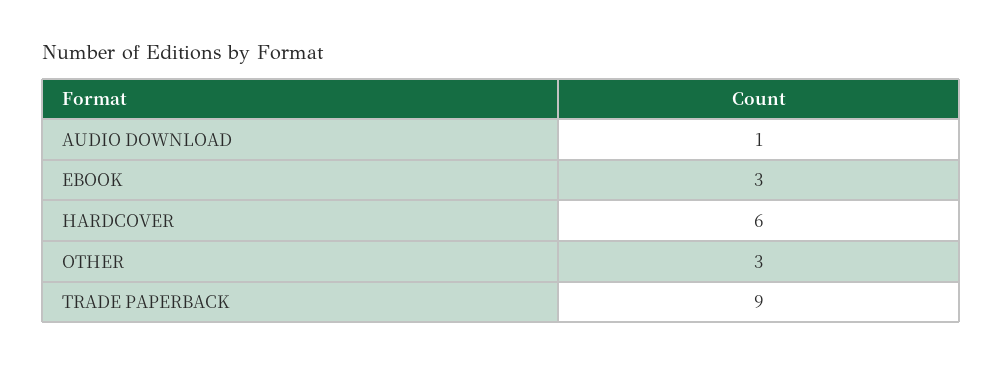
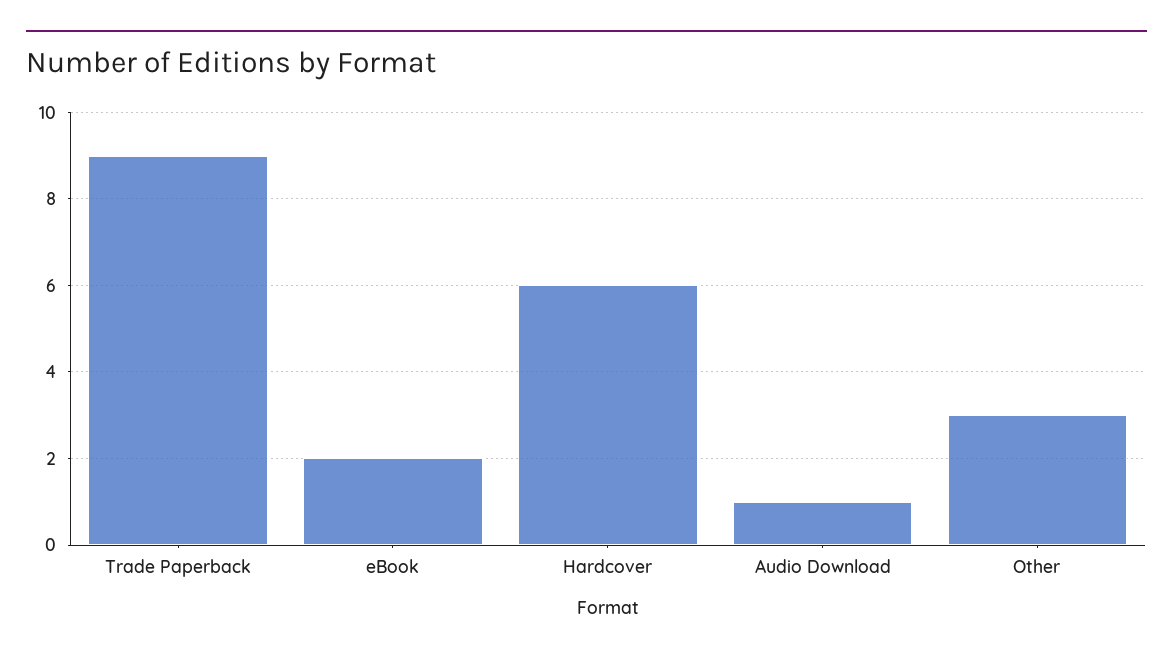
EBOOK: 3 -> 2

